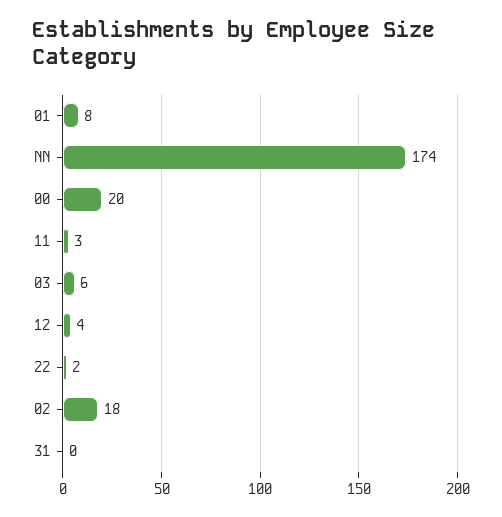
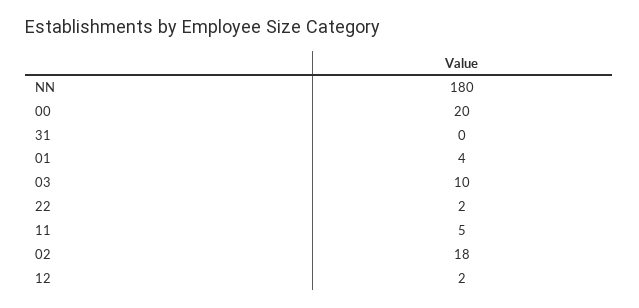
01: 8 -> 4
NN: 174 -> 180
11: 3 -> 5
03: 6 -> 10
12: 4 -> 2

